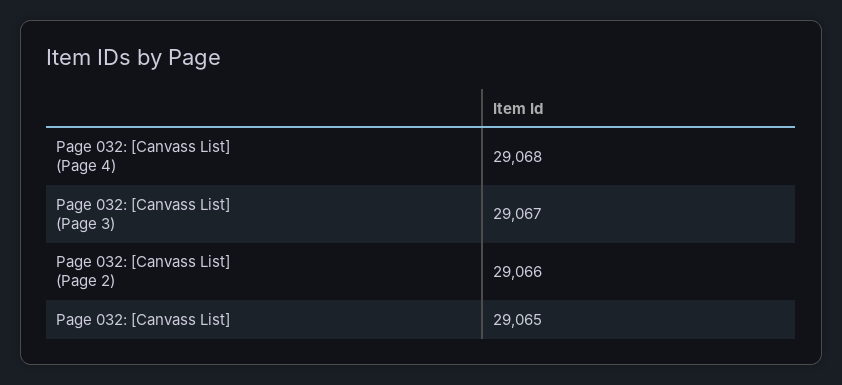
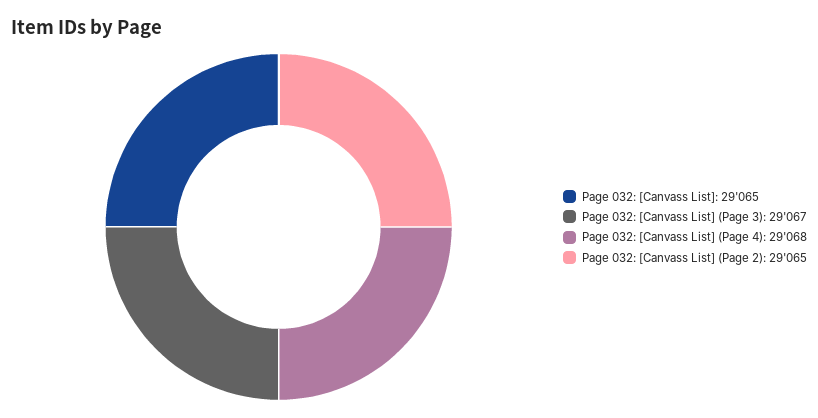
Page 032: [Canvass List] (Page 2): 29066 -> 29065

